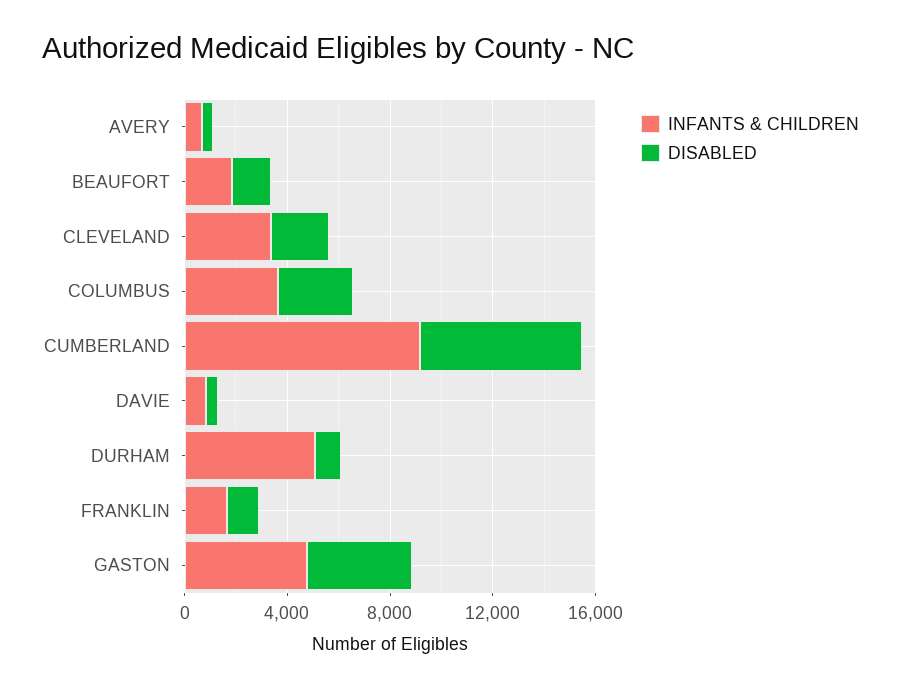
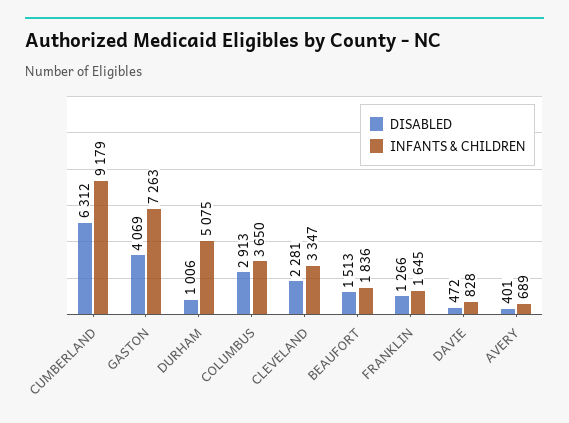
INFANTS & CHILDREN, GASTON: 5000 -> 7263

